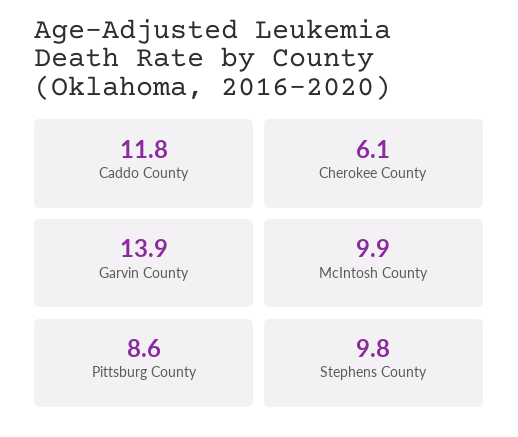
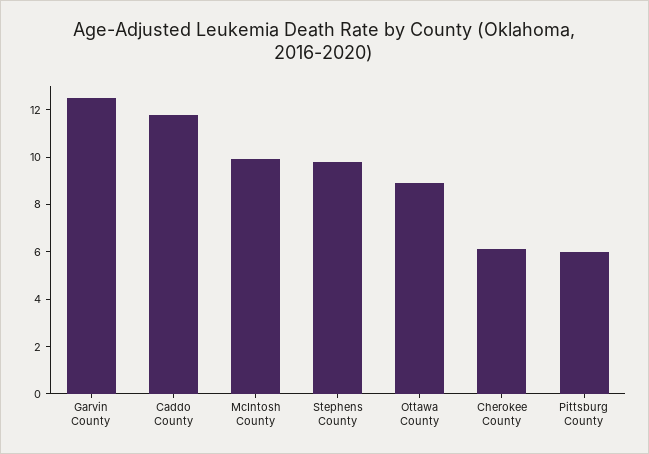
Garvin County: 13.9 -> 12.5
Pittsburg County: 8.6 -> 6
Ottawa County: none -> 9

